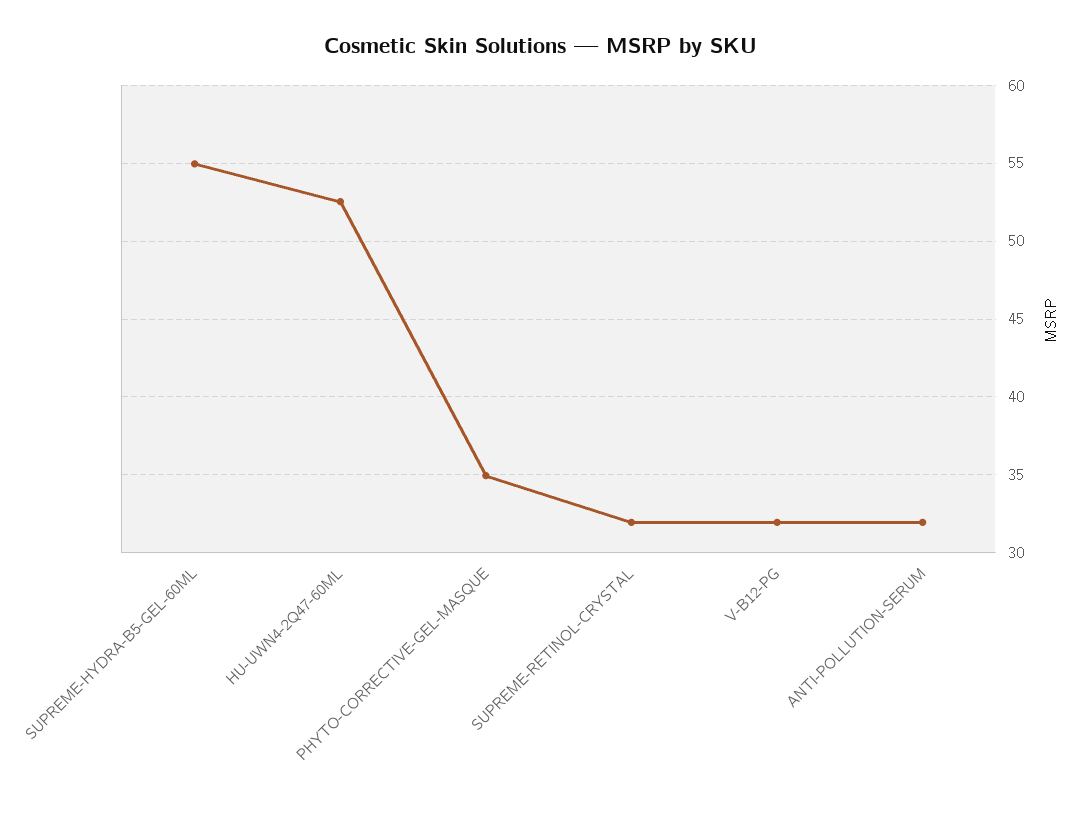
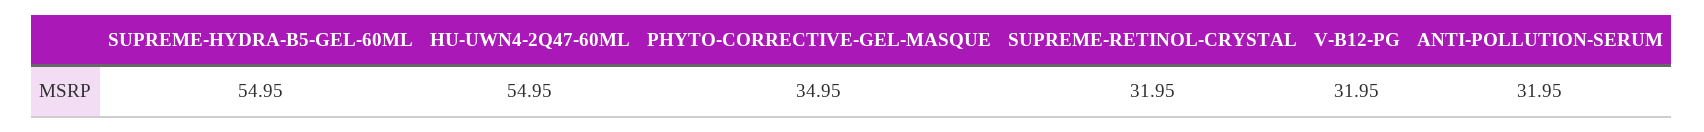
HU-UWN4-2Q47-60ML: 52.5 -> 54.95

